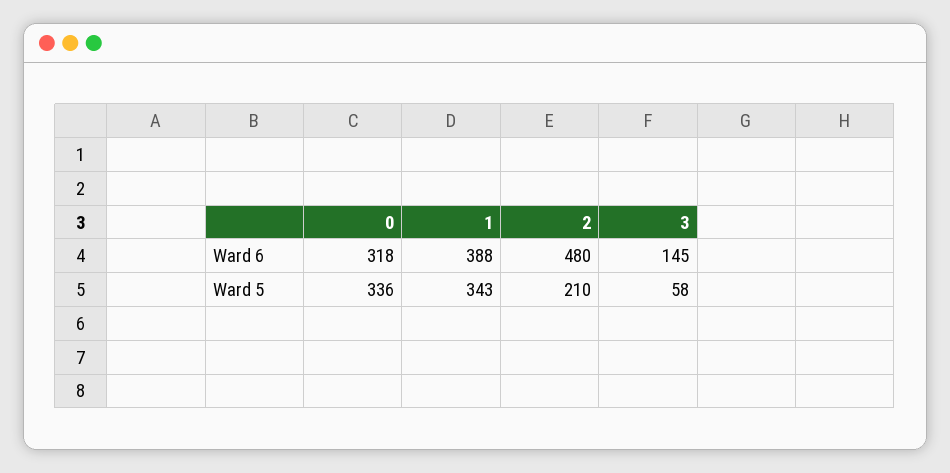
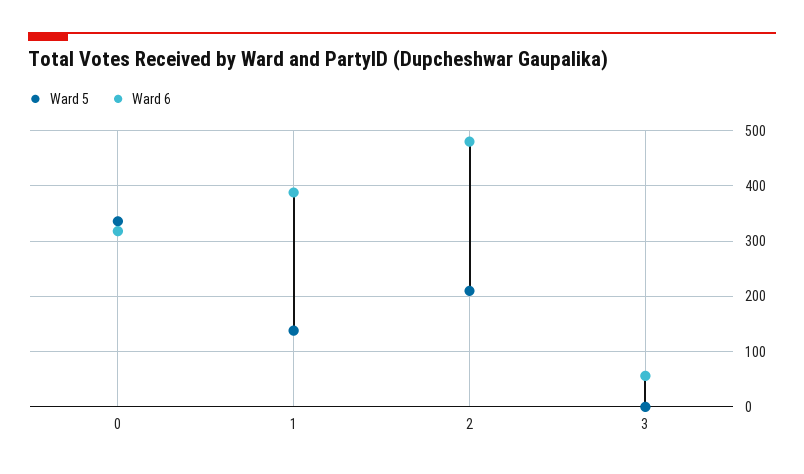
Ward 6, 3: 145 -> 60
Ward 5, 1: 343 -> 140
Ward 5, 3: 58 -> 0

